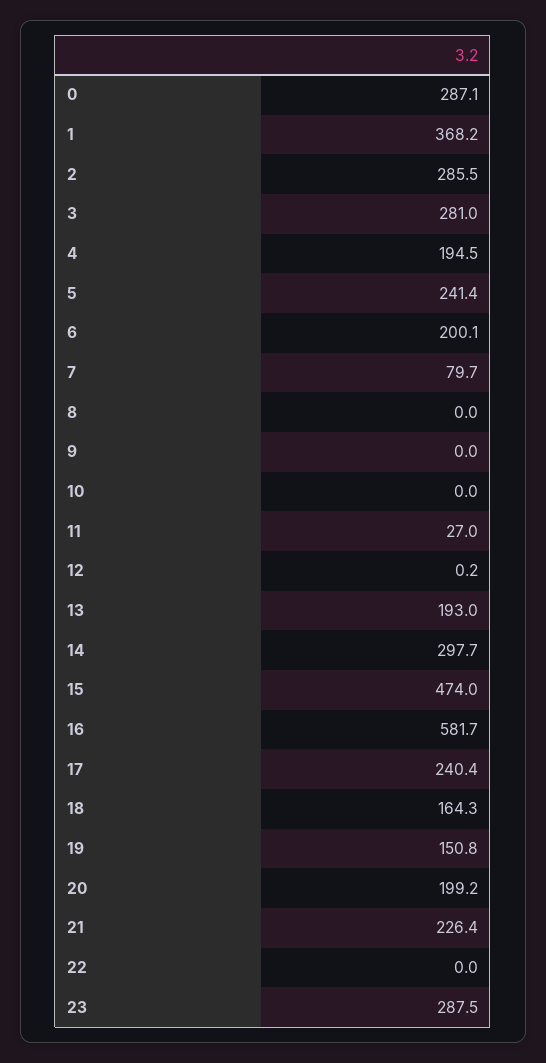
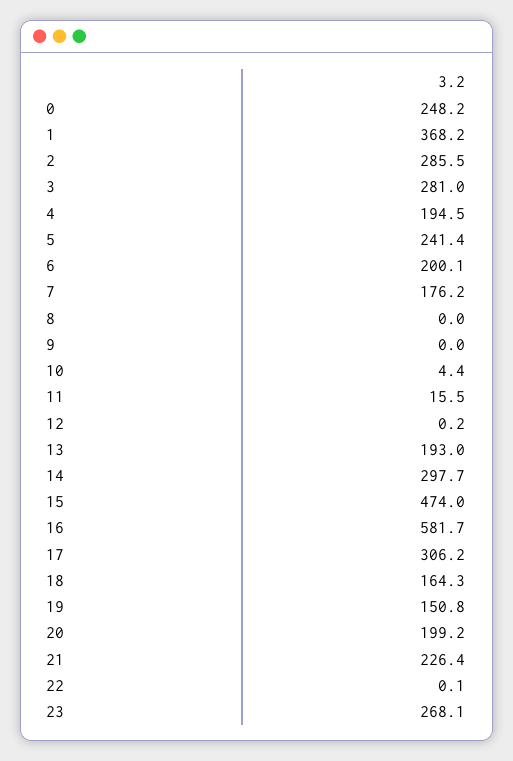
0: 287.1 -> 248.2
7: 79.7 -> 176.2
10: 0 -> 4.4
11: 27 -> 15.5
17: 240.4 -> 306.2
22: 0 -> 0.1
23: 287.5 -> 268.1

